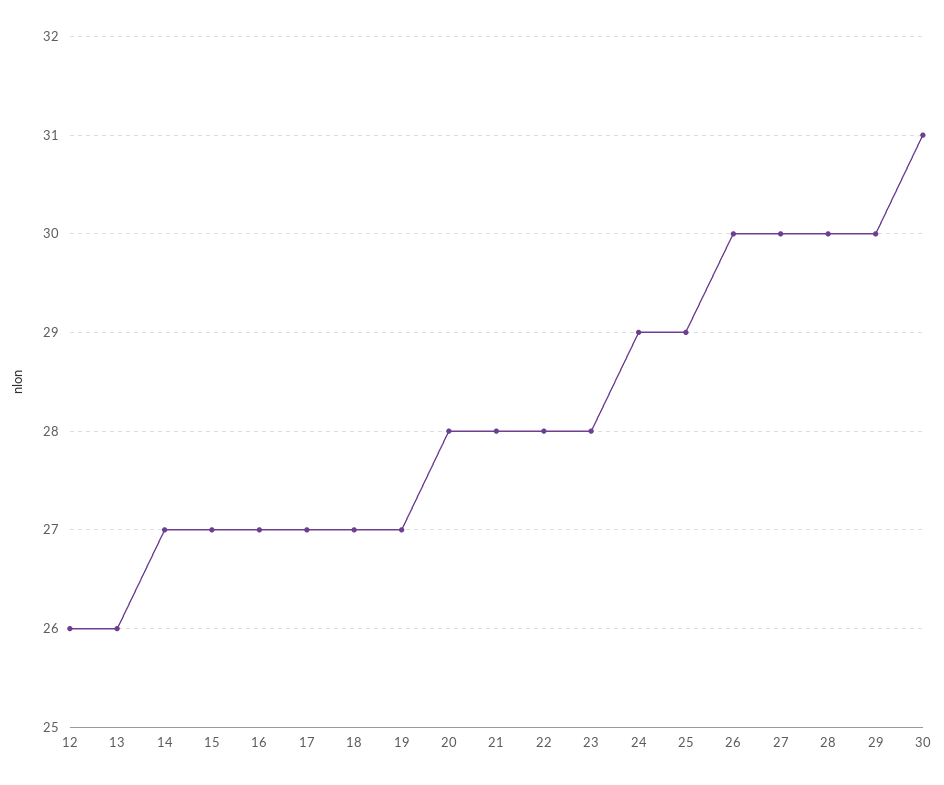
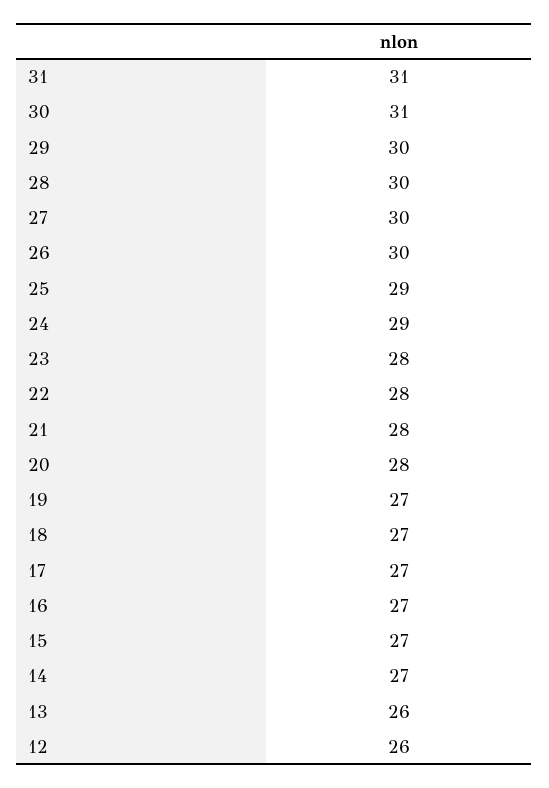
31: none -> 31

